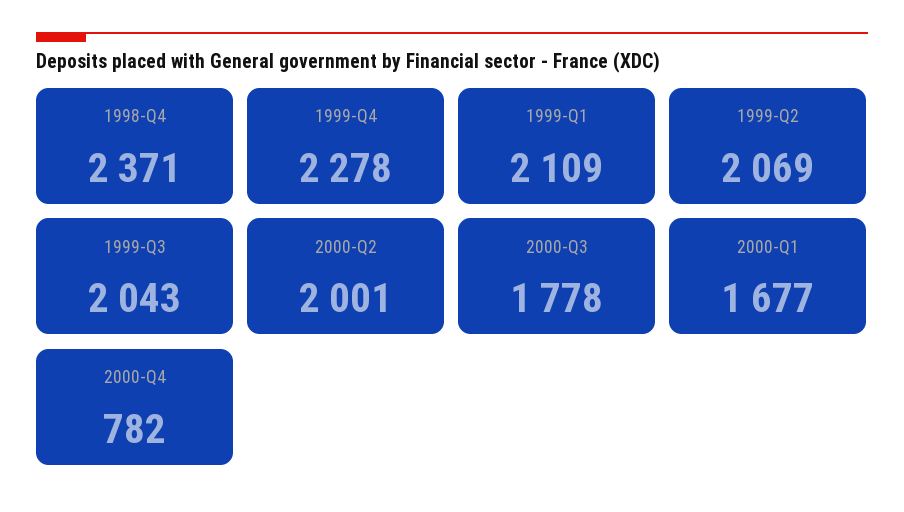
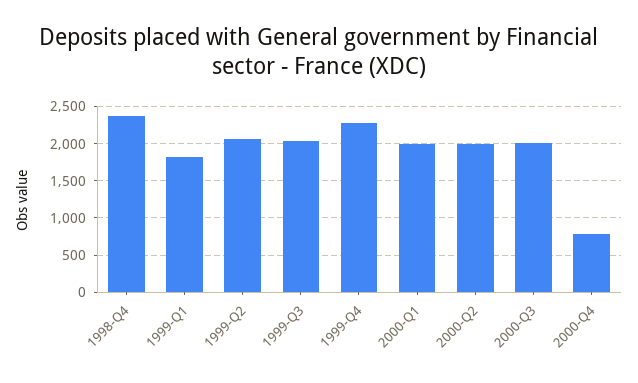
1999-Q1: 2109 -> 1800
2000-Q3: 1778 -> 2000
2000-Q1: 1677 -> 2000

